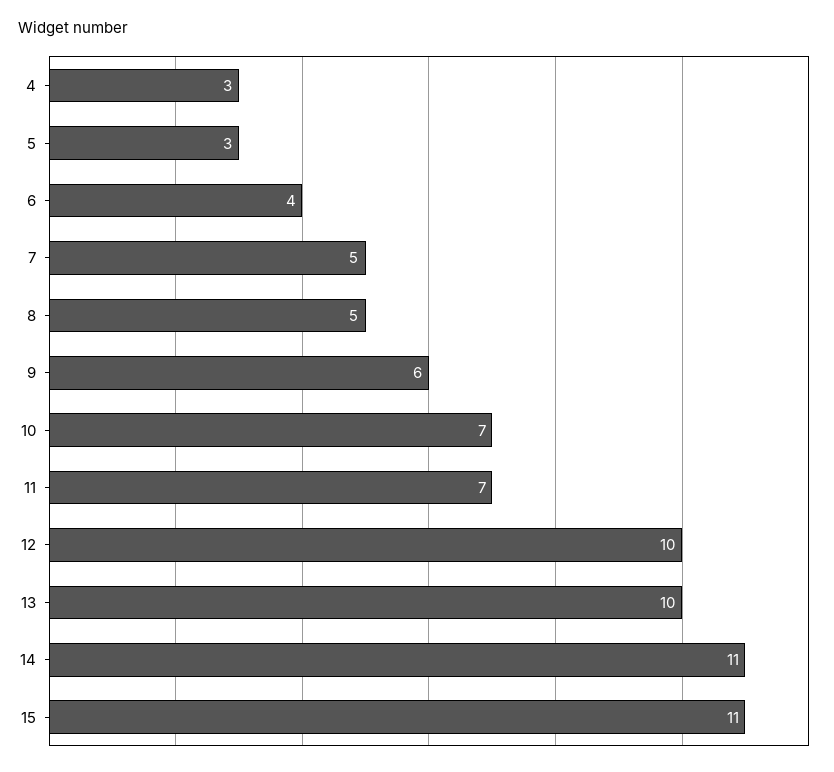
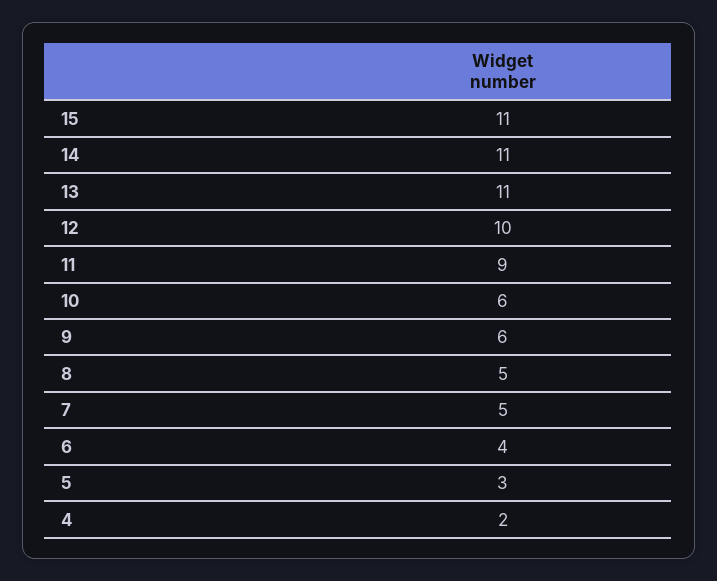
4: 3 -> 2
10: 7 -> 6
11: 7 -> 9
13: 10 -> 11

